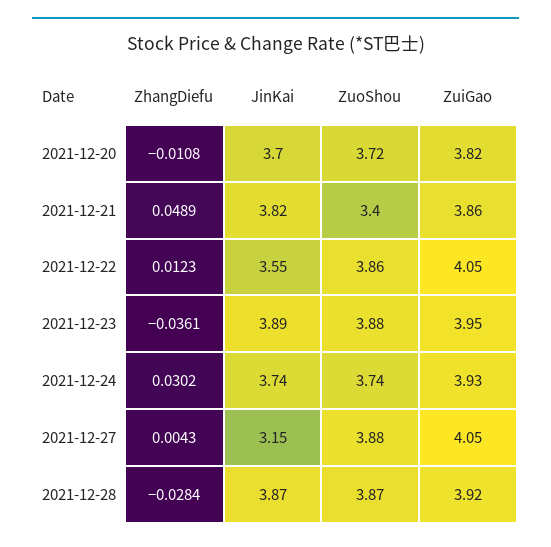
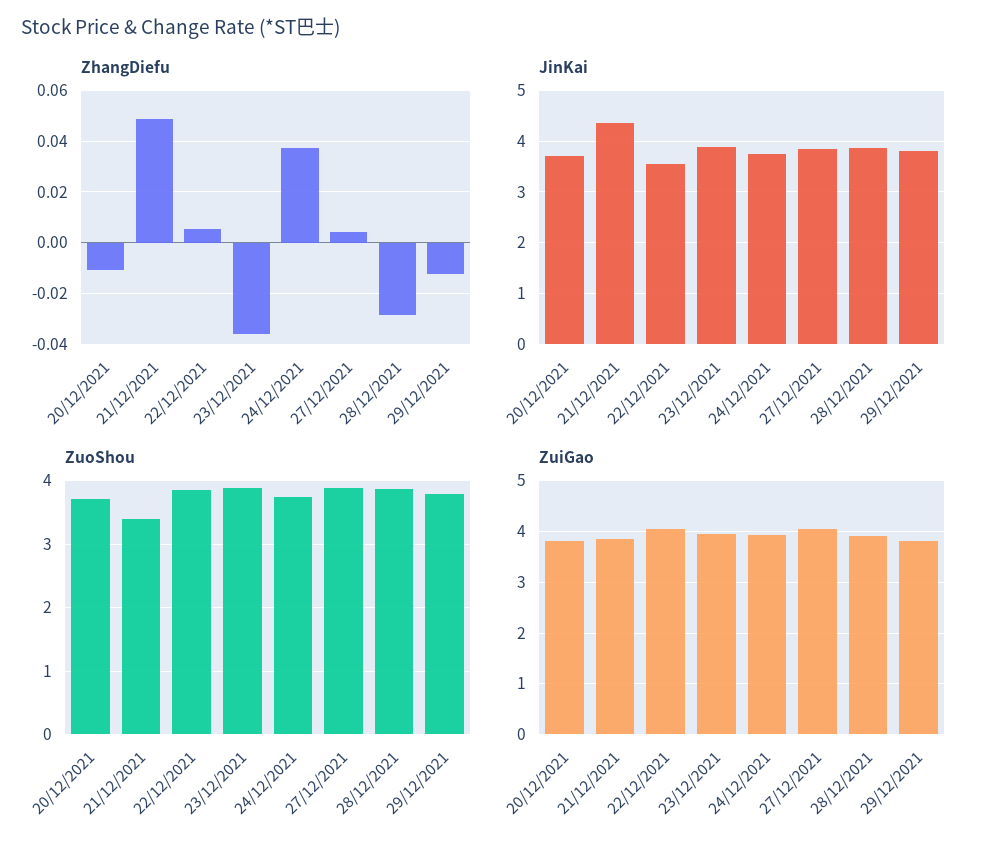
JinKai, 2021-12-21: 3.82 -> 4.4
ZhangDiefu, 2021-12-22: 0.0123 -> 0.005
ZhangDiefu, 2021-12-24: 0.0302 -> 0.0375
JinKai, 2021-12-27: 3.15 -> 3.8
ZhangDiefu, 29/12/2021: none -> -0.0125
JinKai, 29/12/2021: none -> 3.8
ZuoShou, 29/12/2021: none -> 3.8
ZuiGao, 29/12/2021: none -> 3.8

